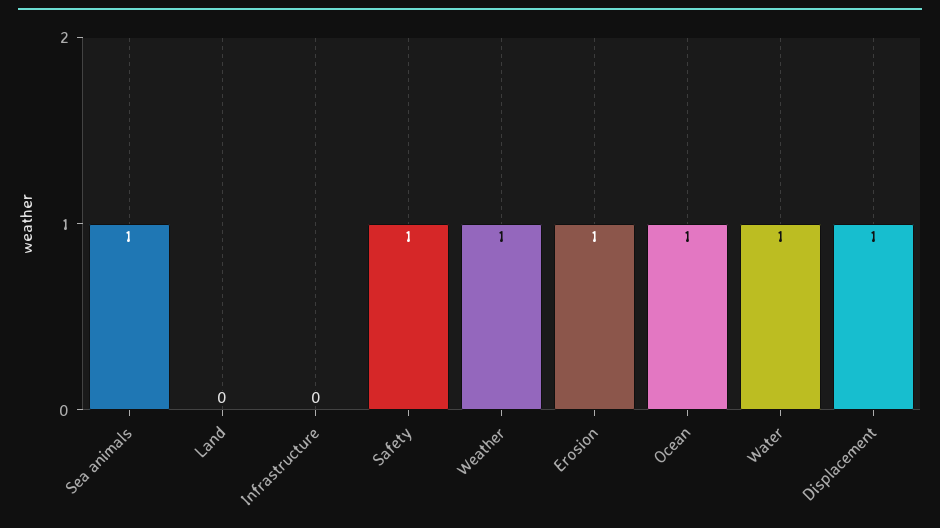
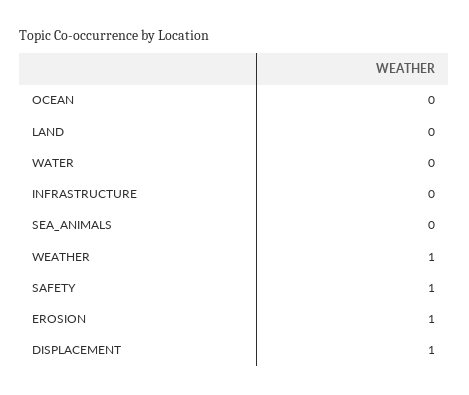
Sea animals: 1 -> 0
Ocean: 1 -> 0
Water: 1 -> 0

